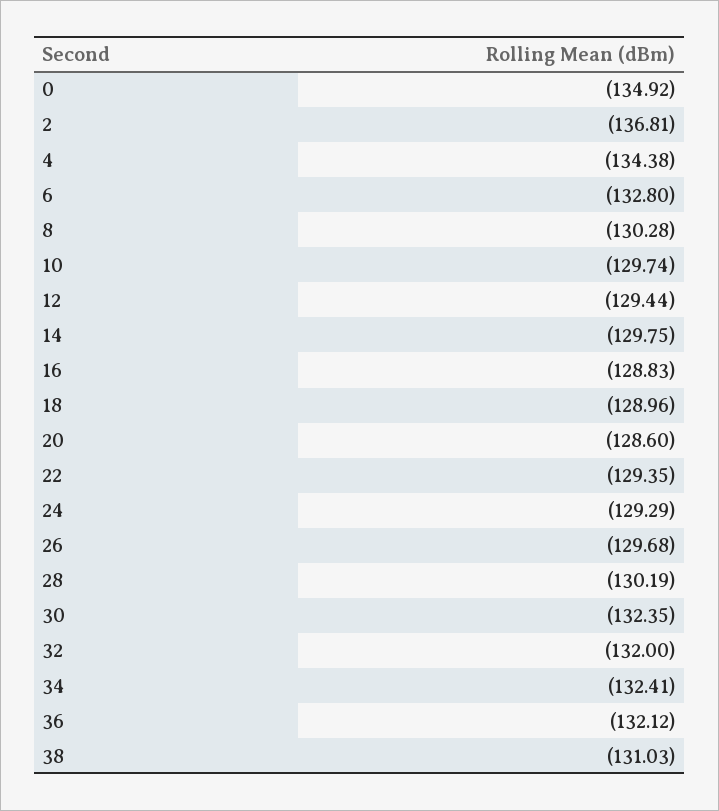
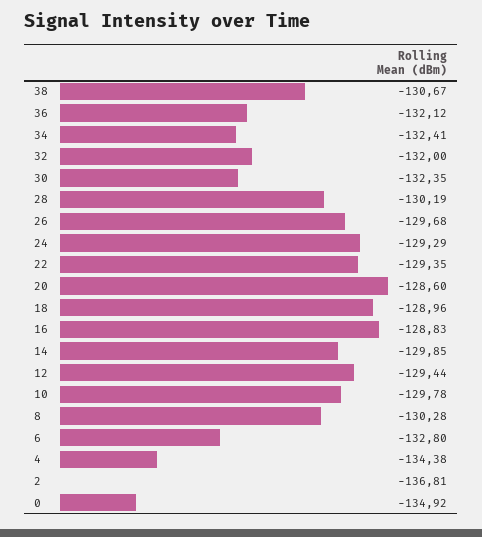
10: -129.74 -> -129.78
14: -129.75 -> -129.85
38: -131.03 -> -130.67

